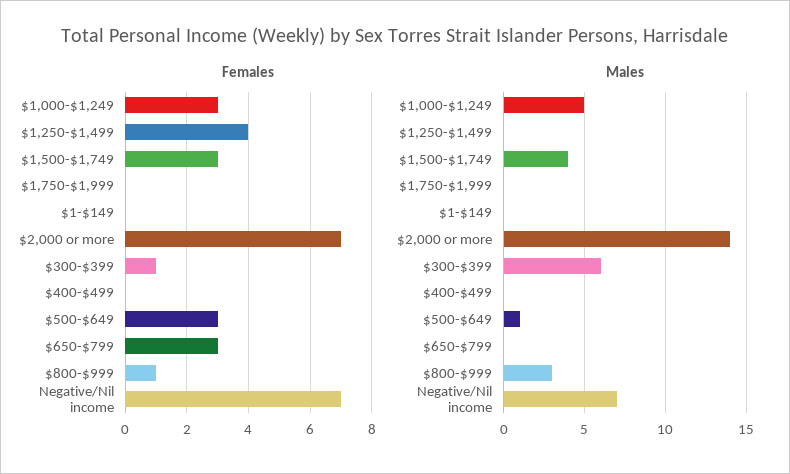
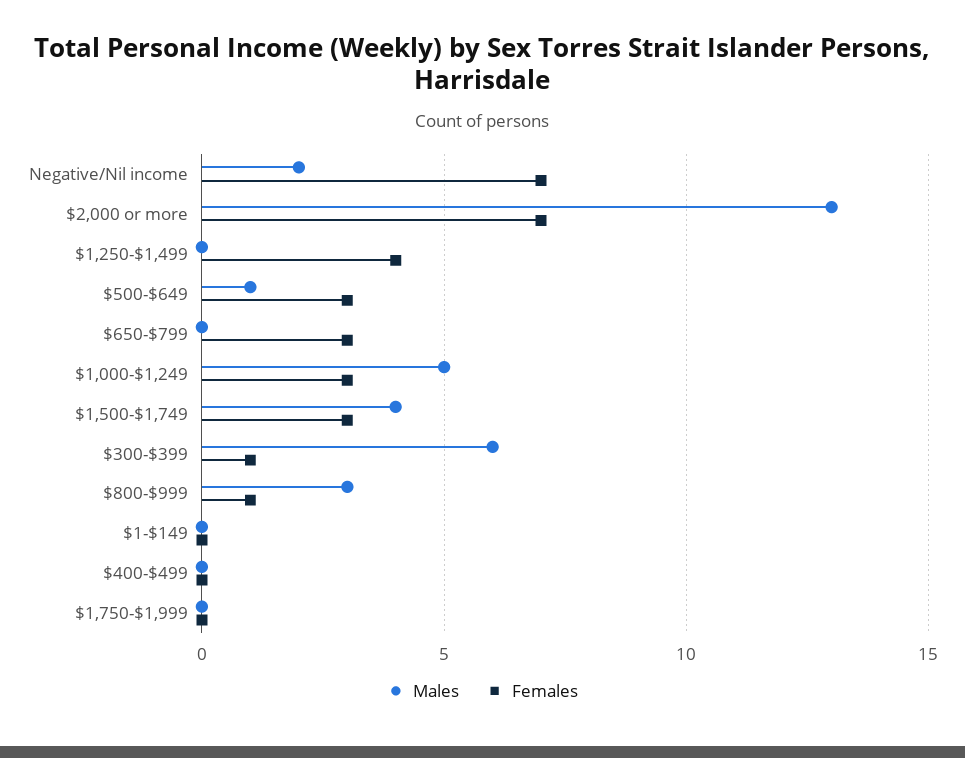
Males, $2,000 or more: 14 -> 13
Males, Negative/Nil income: 7 -> 2

